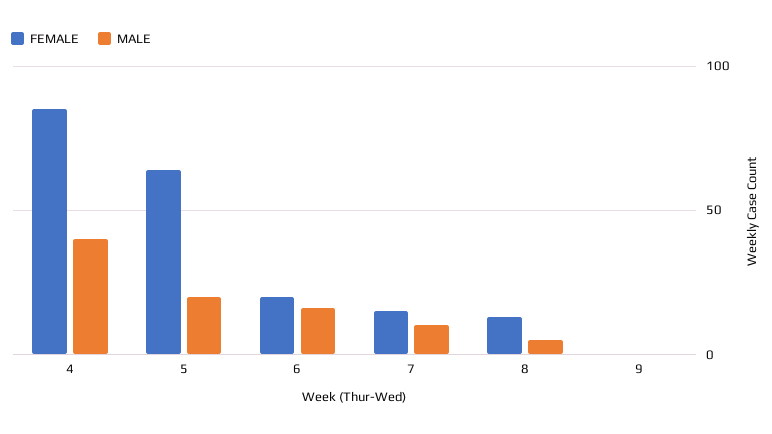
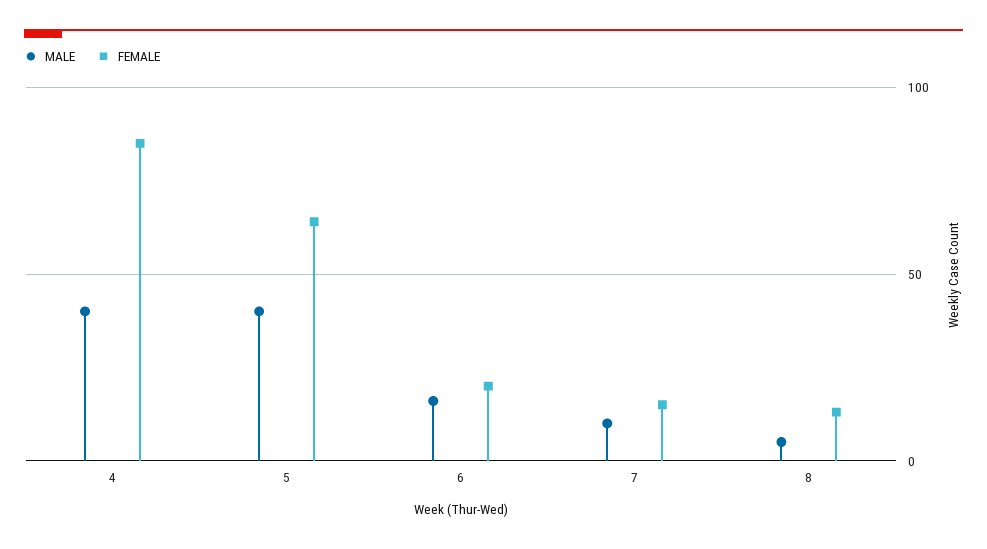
MALE, 5: 20 -> 40
FEMALE, 9: 0 -> none
MALE, 9: 0 -> none

